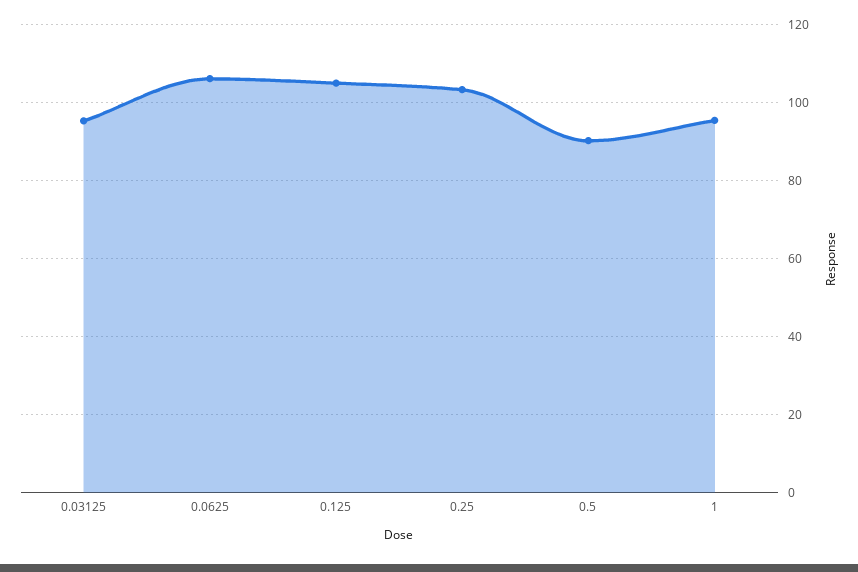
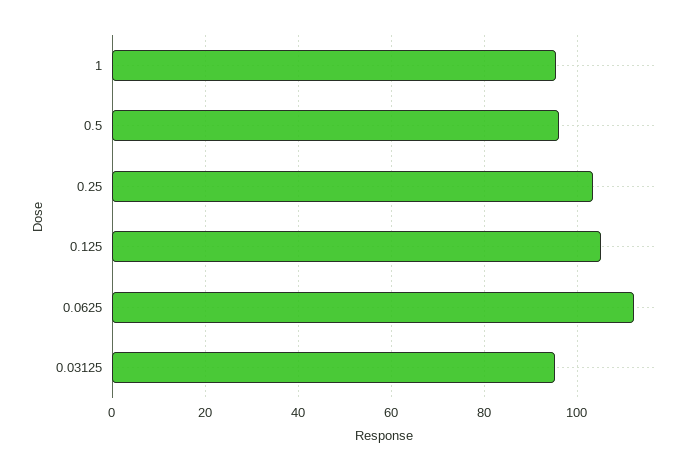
0.0625: 106 -> 112
0.5: 90 -> 96

